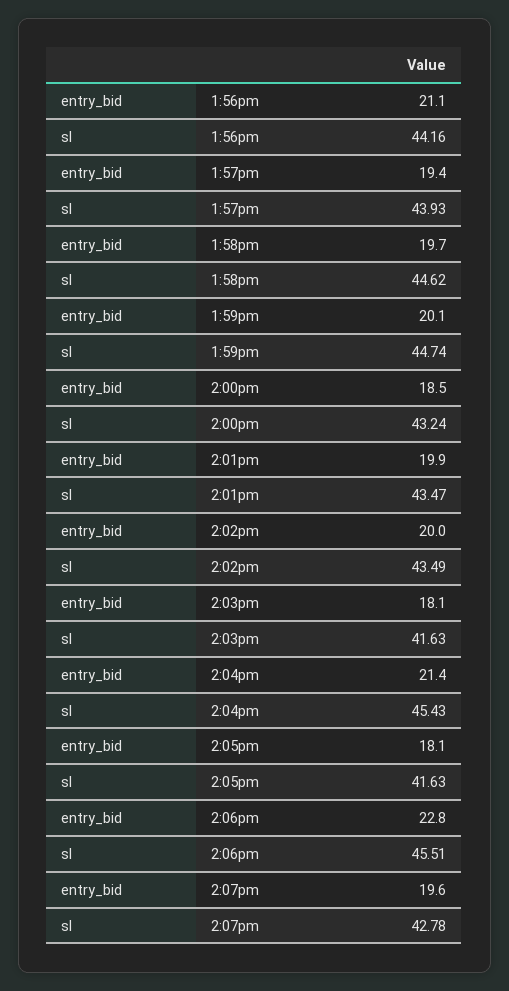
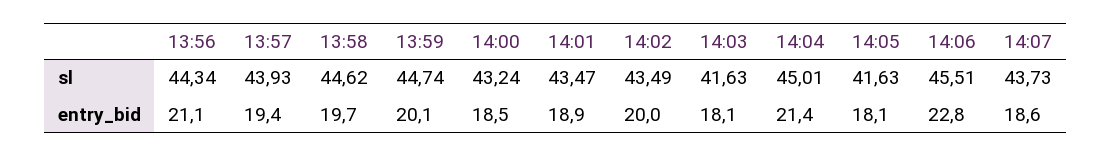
sl, 1:56pm: 44.16 -> 44.34
entry_bid, 2:01pm: 19.9 -> 18.9
sl, 2:04pm: 45.43 -> 45.01
entry_bid, 2:07pm: 19.6 -> 18.6
sl, 2:07pm: 42.78 -> 43.73

